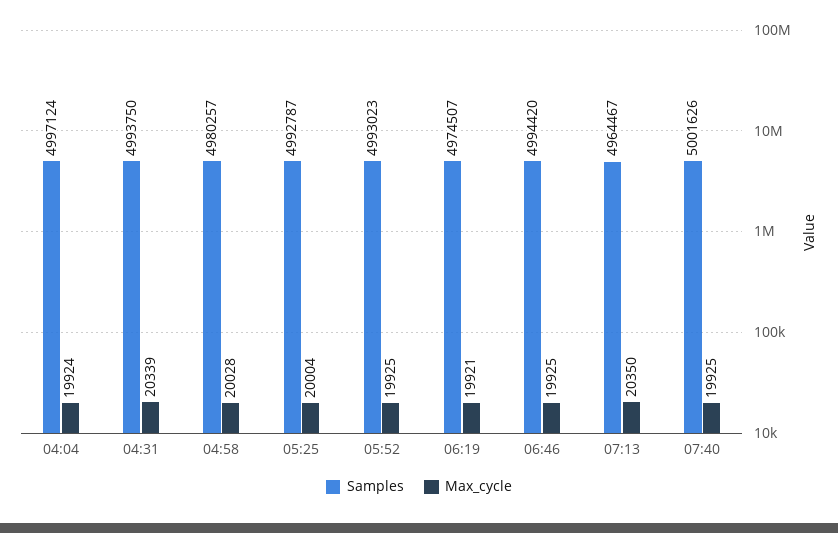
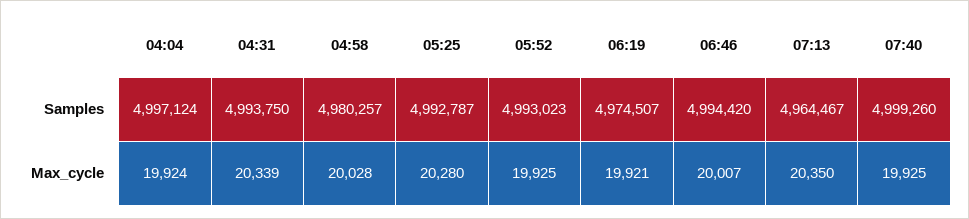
Max_cycle, 05:25: 20004 -> 20280
Max_cycle, 06:46: 19925 -> 20007
Samples, 07:40: 5001626 -> 4999260

